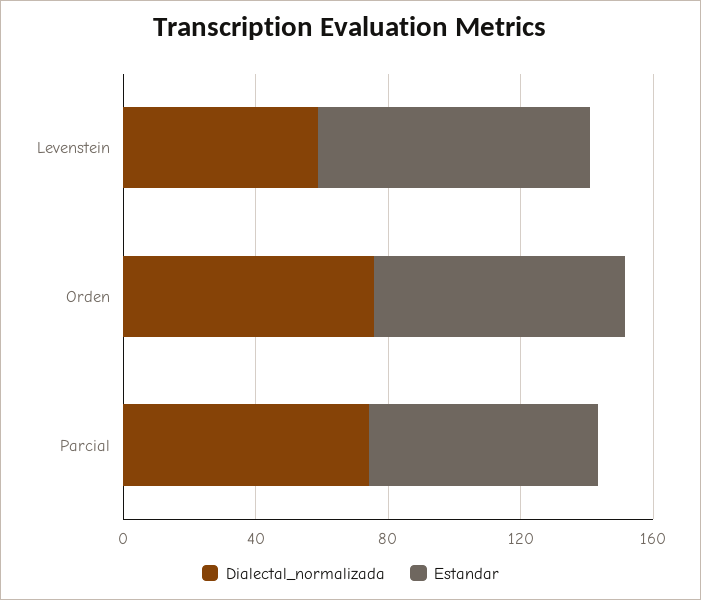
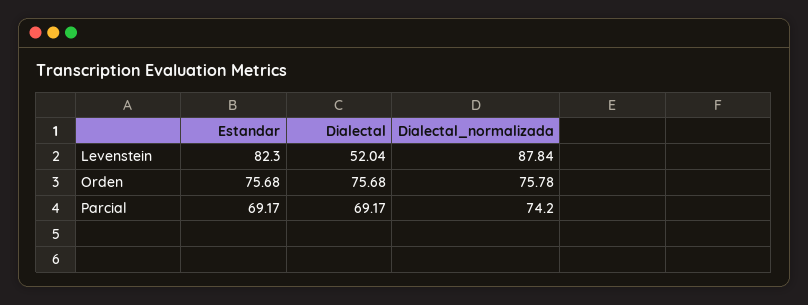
Dialectal_normalizada, Levenstein: 60 -> 87.84
Dialectal, Levenstein: none -> 52.04
Dialectal, Orden: none -> 75.68
Dialectal, Parcial: none -> 69.17

